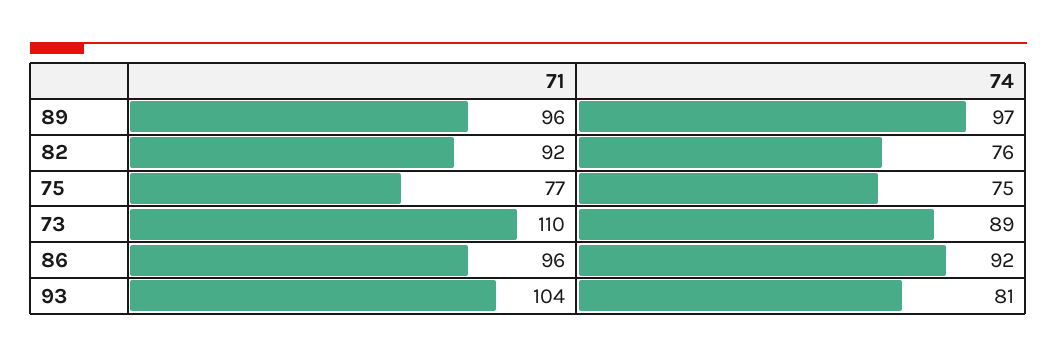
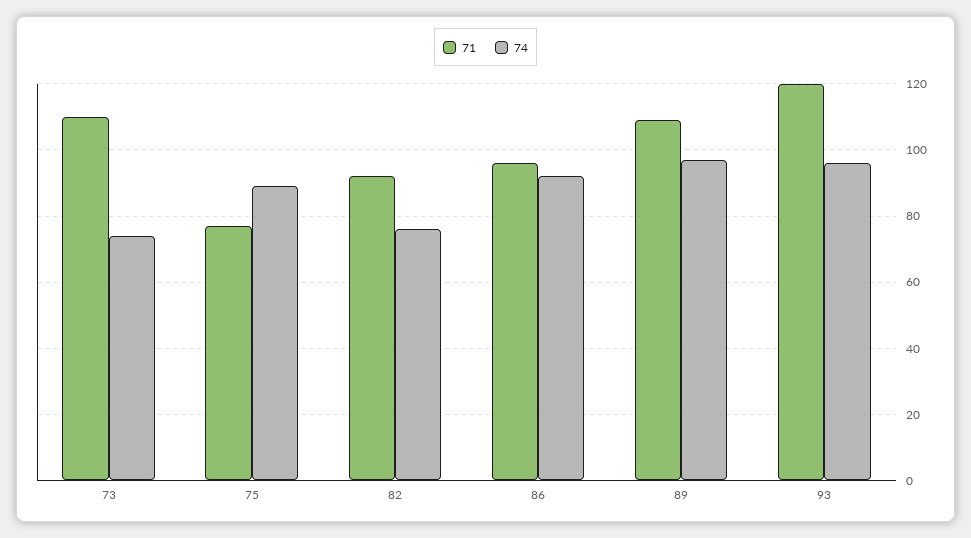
71, 89: 96 -> 110
74, 75: 75 -> 90
74, 73: 89 -> 75
71, 93: 104 -> 120
74, 93: 81 -> 95

